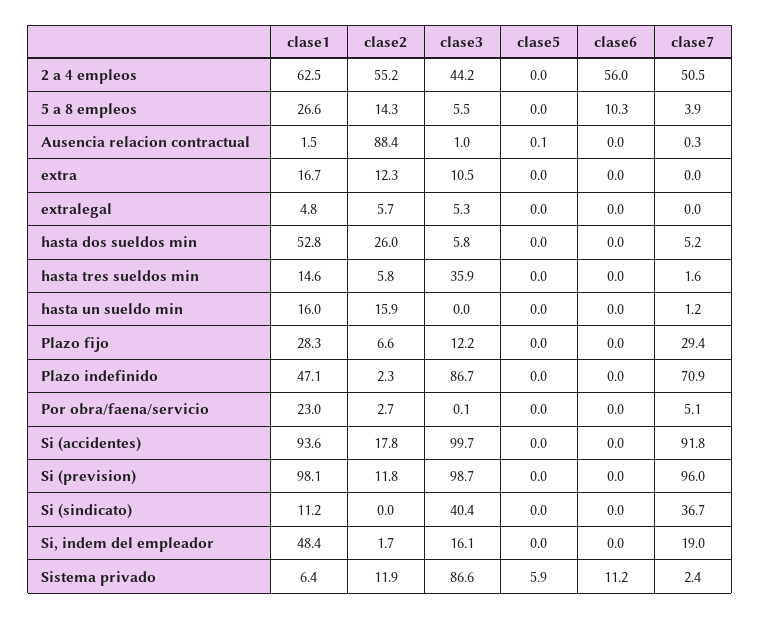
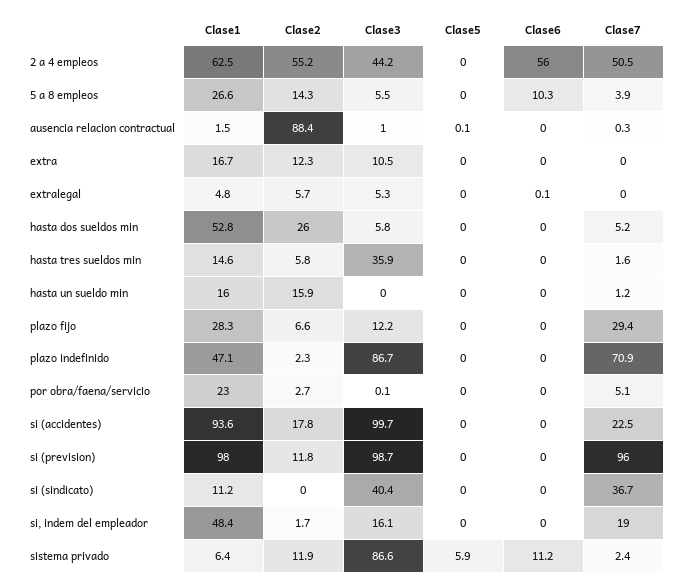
clase6, extralegal: 0 -> 0.1
clase7, Si (accidentes): 91.8 -> 22.5
clase1, Si (prevision): 98.1 -> 98

